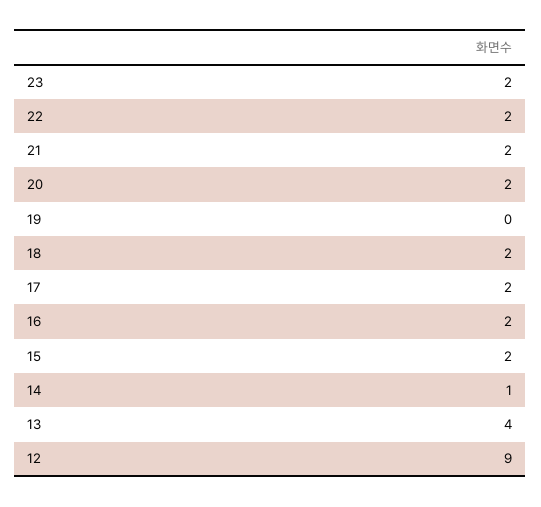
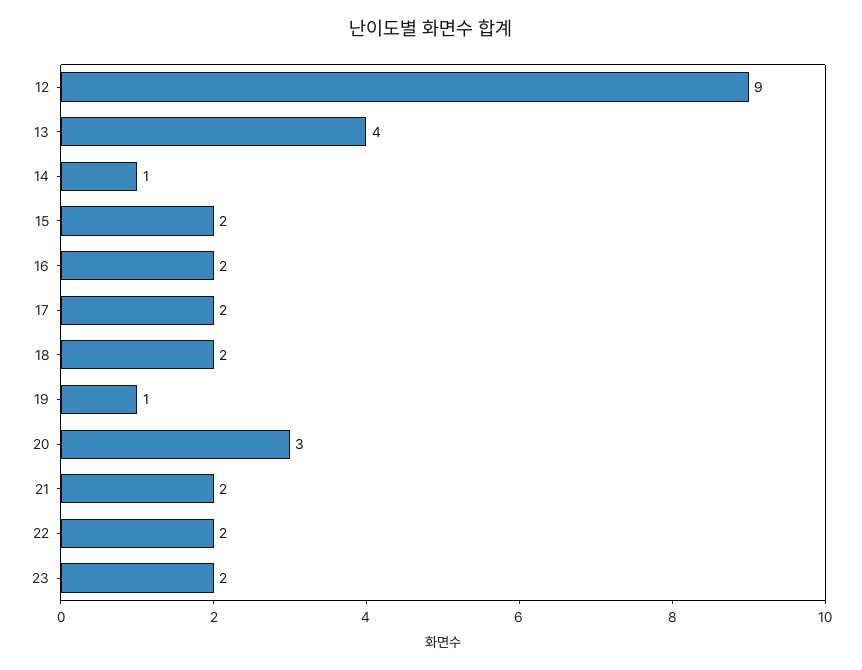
20: 2 -> 3
19: 0 -> 1

